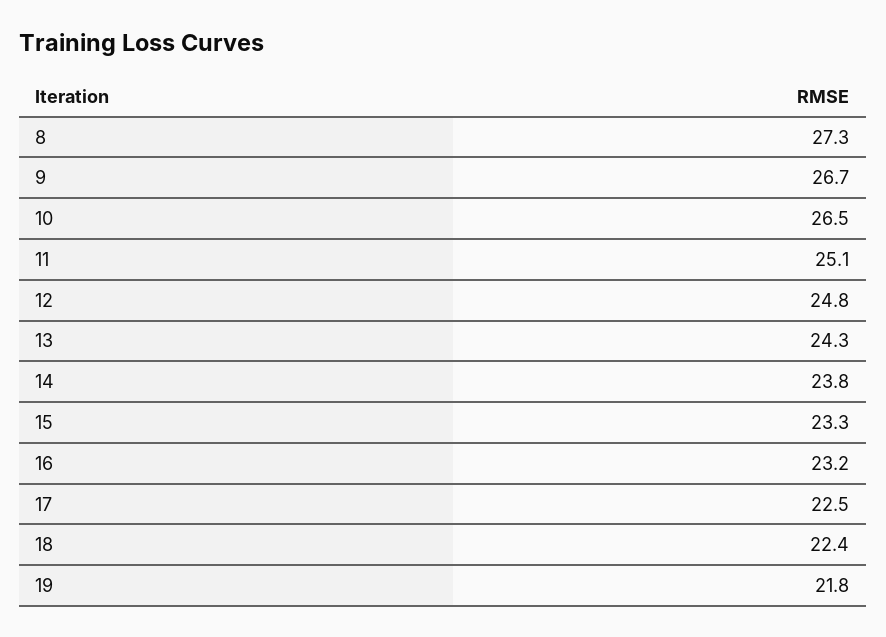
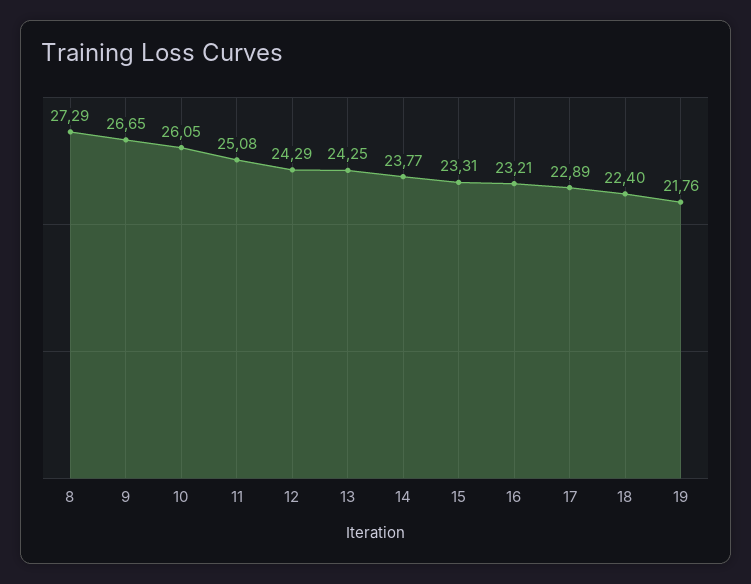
10: 26.5 -> 26.05
12: 24.8 -> 24.29
17: 22.5 -> 22.89

